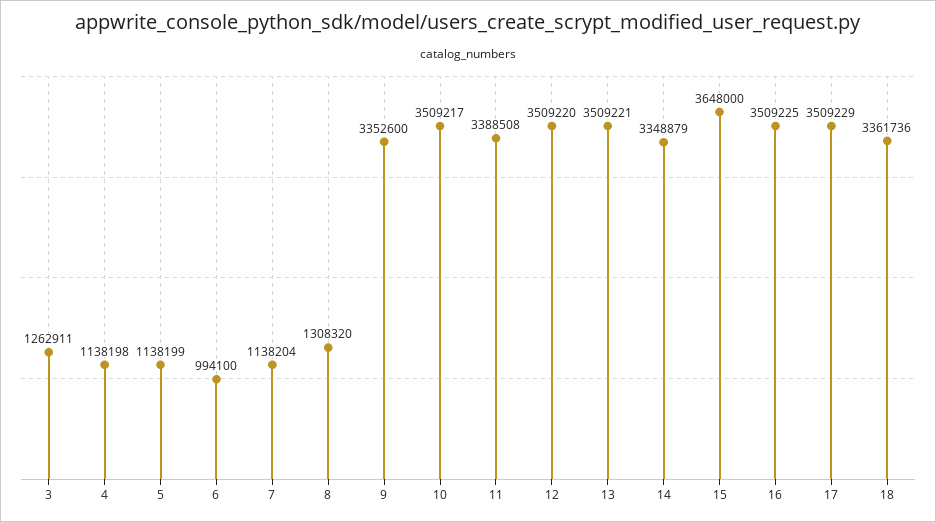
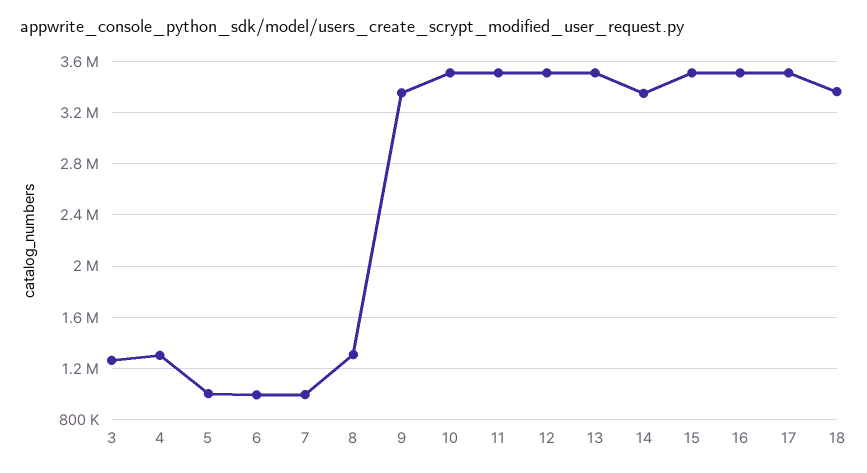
4: 1138198 -> 1300000
5: 1138199 -> 1000000
7: 1138204 -> 1000000
11: 3388508 -> 3500000
15: 3648000 -> 3500000

